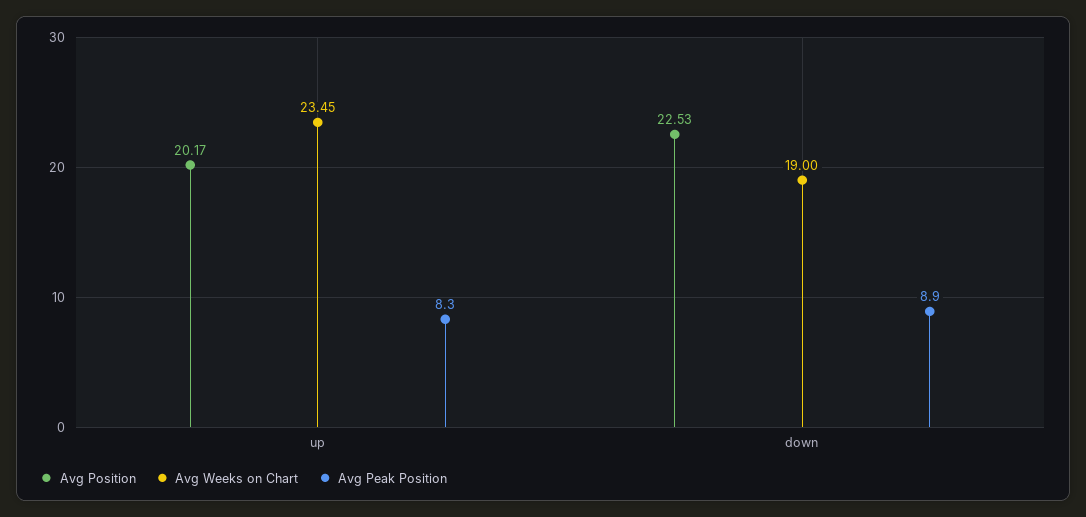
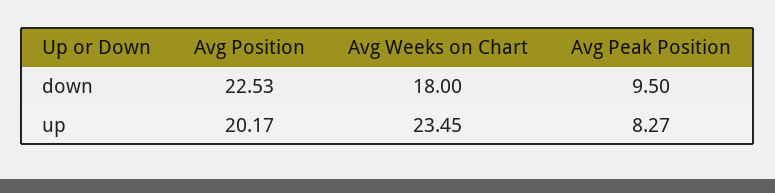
Avg Peak Position, up: 8.3 -> 8.27
Avg Weeks on Chart, down: 19 -> 18
Avg Peak Position, down: 8.9 -> 9.5

